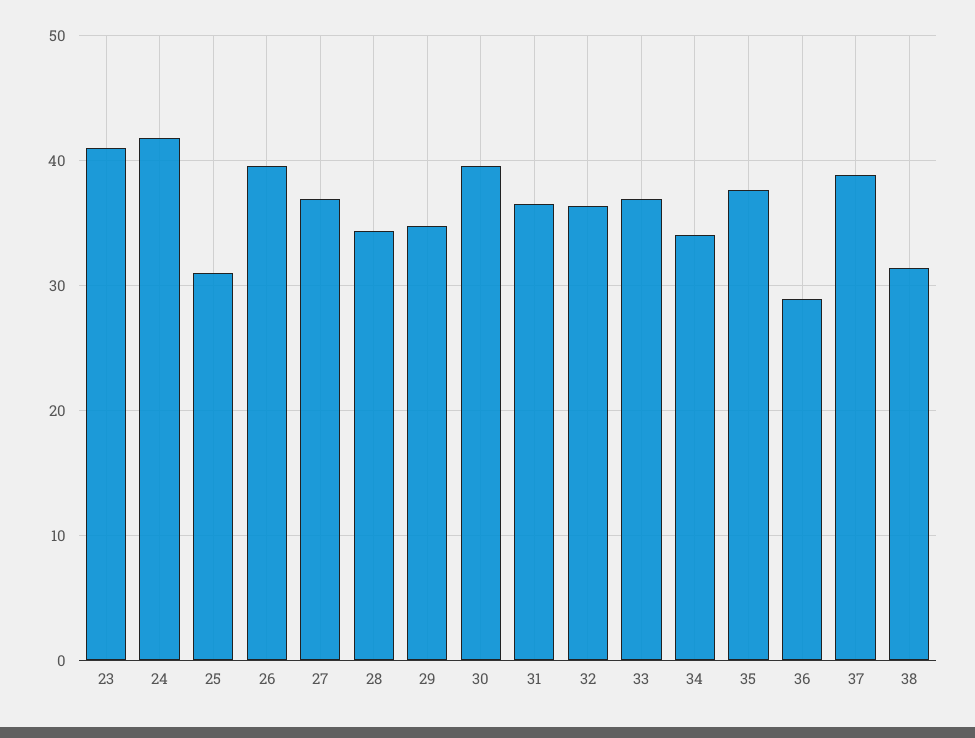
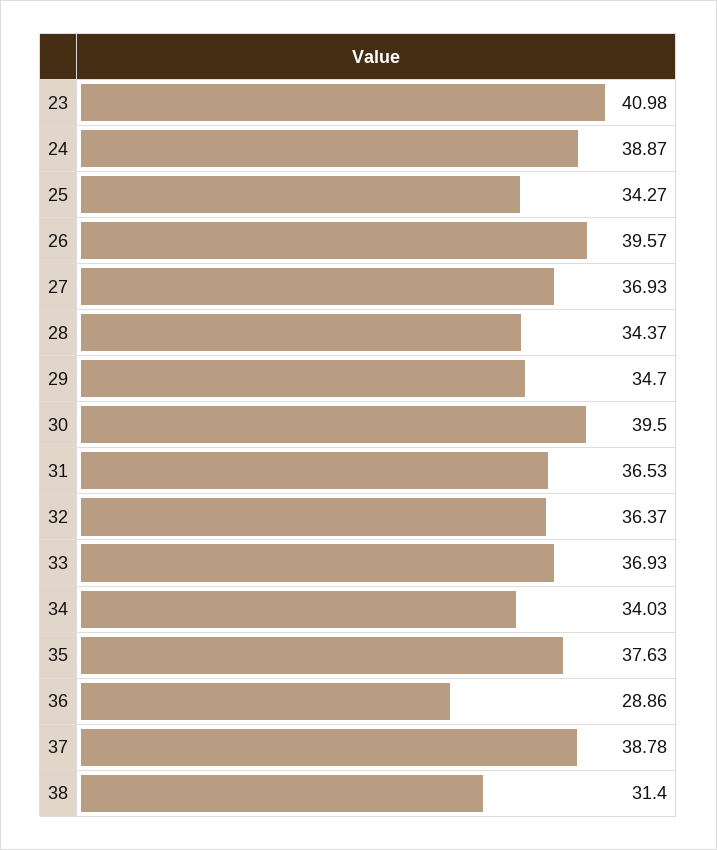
24: 42 -> 38.87
25: 31 -> 34.27

